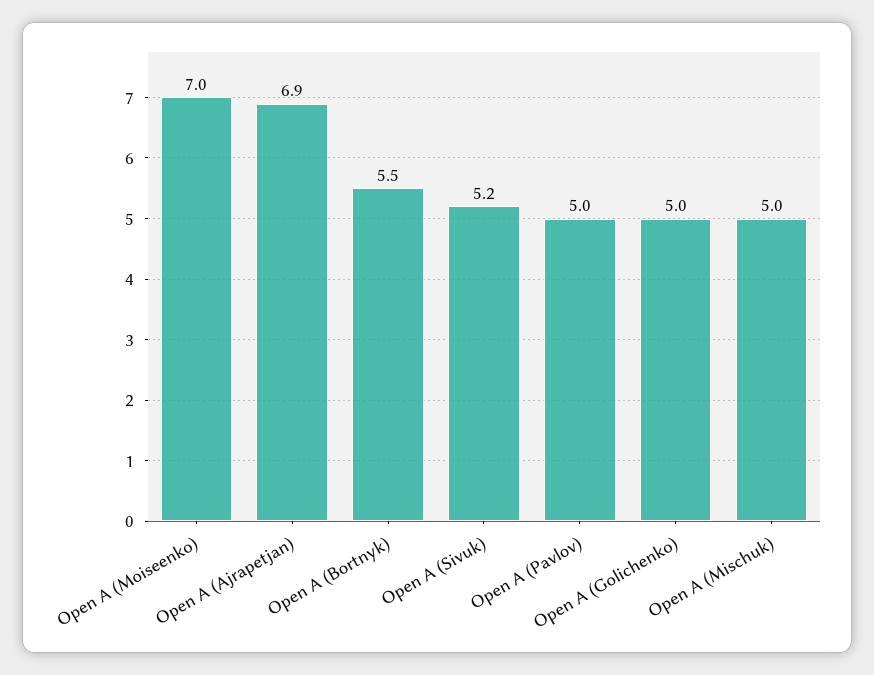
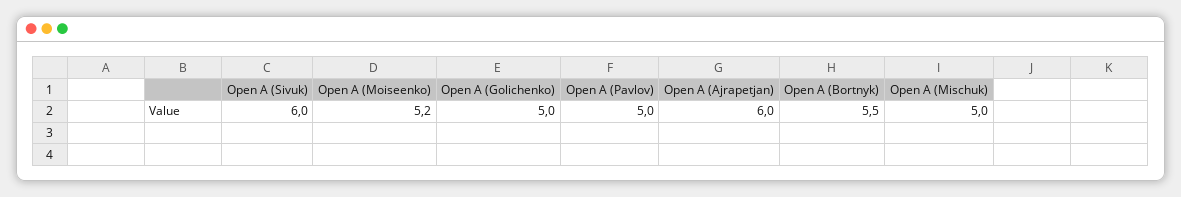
Open A (Moiseenko): 7 -> 5.2
Open A (Ajrapetjan): 6.9 -> 6
Open A (Sivuk): 5.2 -> 6

